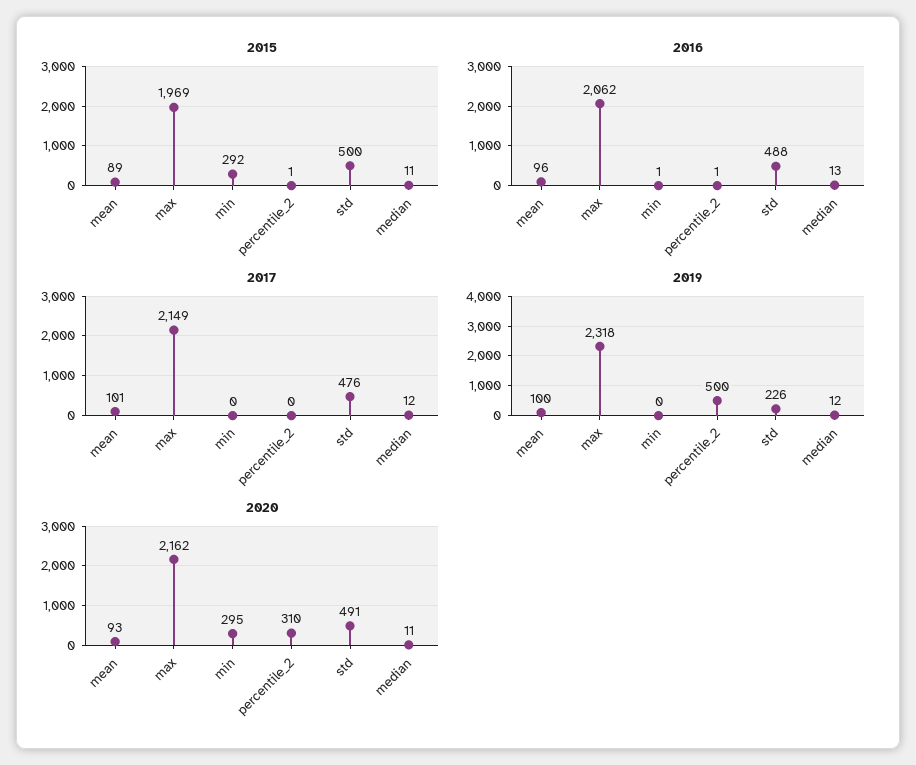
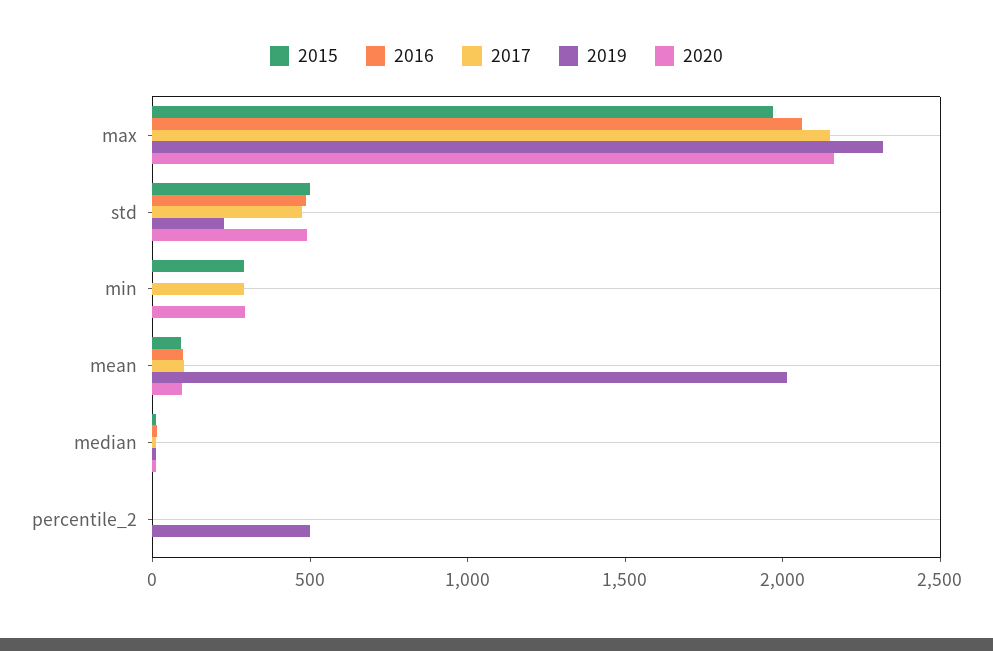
2017, min: 0 -> 300
2019, mean: 100 -> 2000
2020, percentile_2: 310 -> 0

